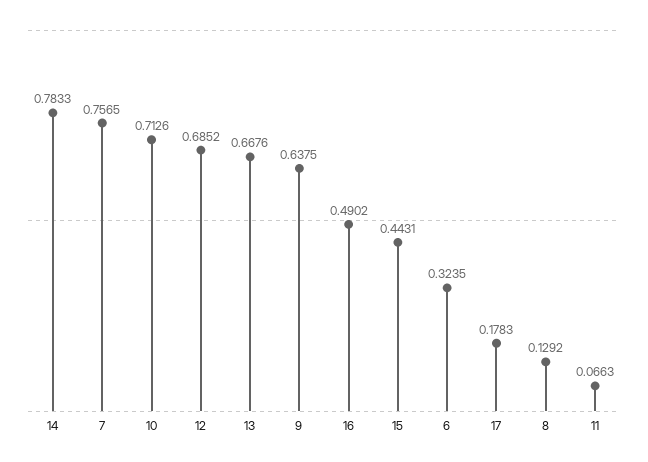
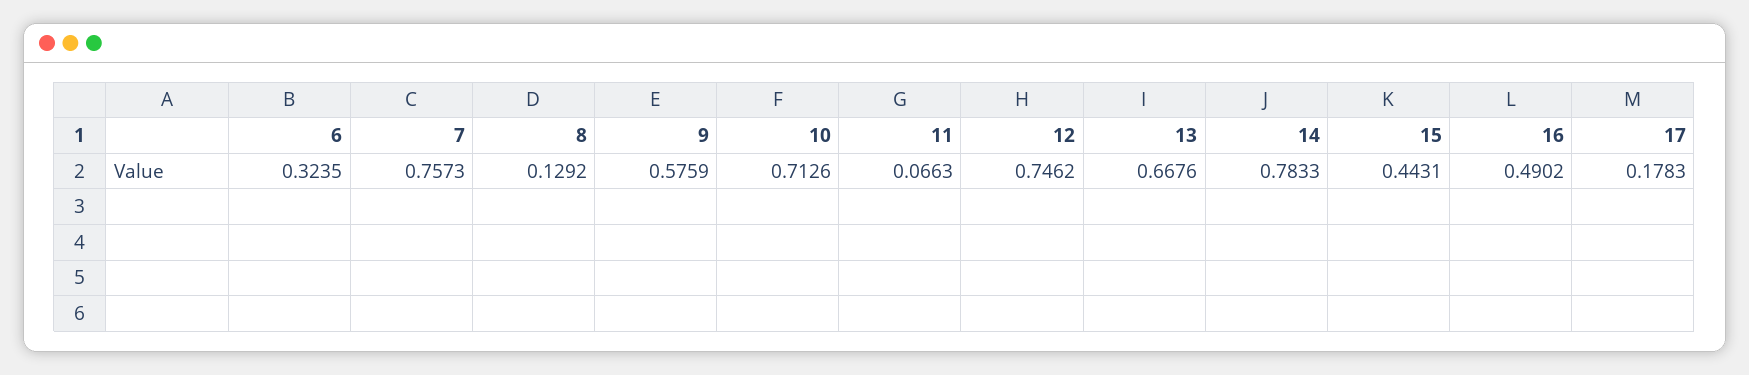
7: 0.7565 -> 0.7573
12: 0.6852 -> 0.7462
9: 0.6375 -> 0.5759

